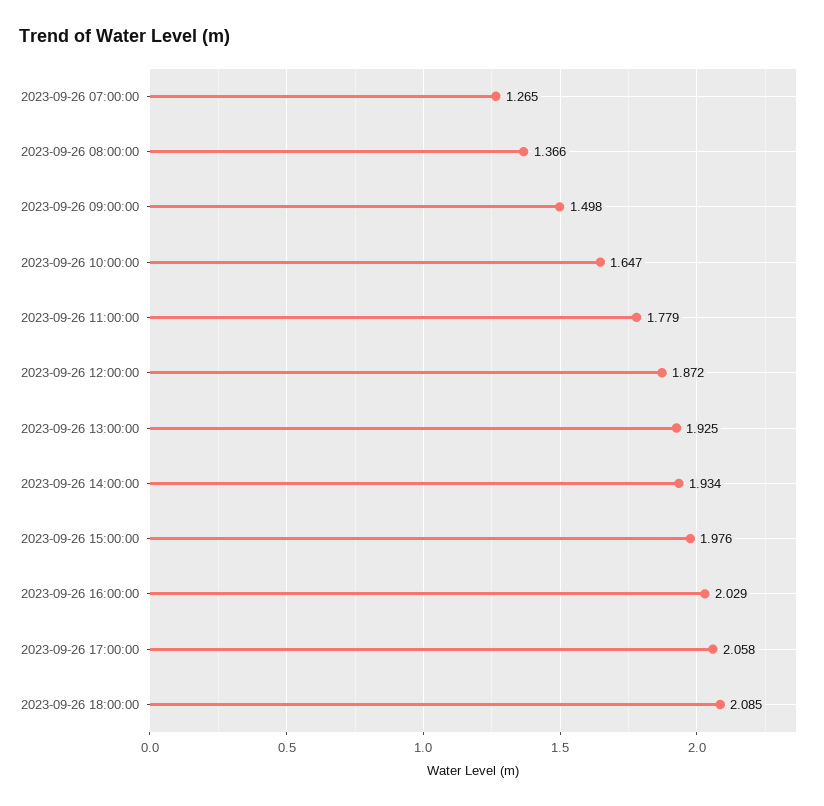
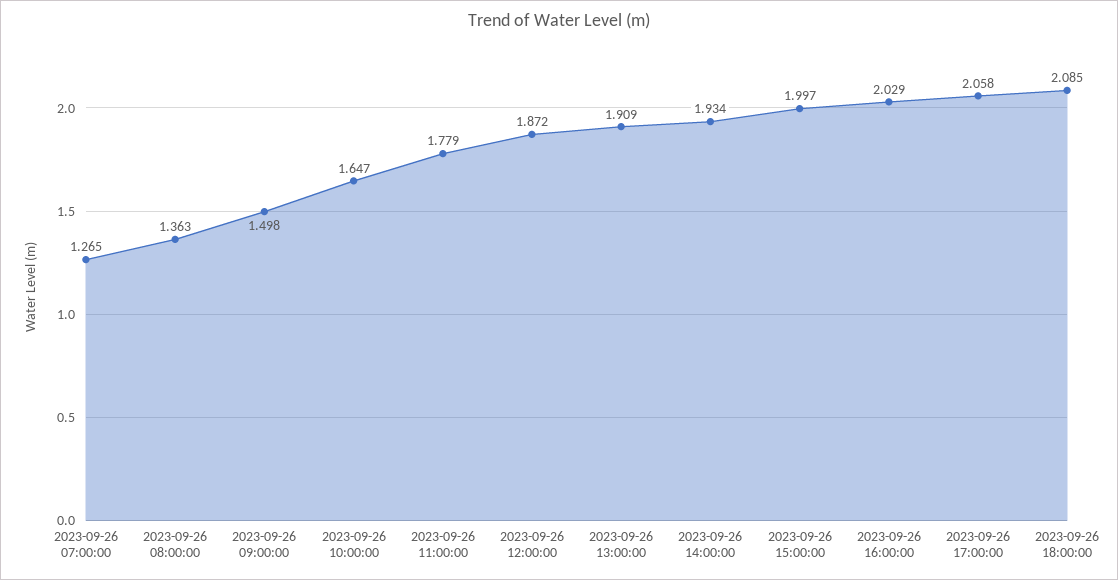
2023-09-26 08:00:00: 1.366 -> 1.363
2023-09-26 13:00:00: 1.925 -> 1.909
2023-09-26 15:00:00: 1.976 -> 1.997

